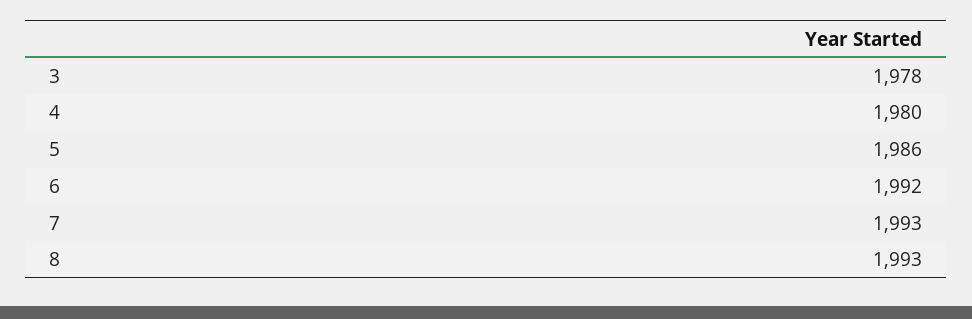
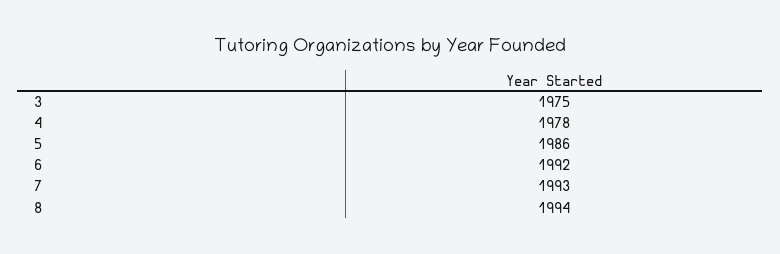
3: 1978 -> 1975
4: 1980 -> 1978
8: 1993 -> 1994

